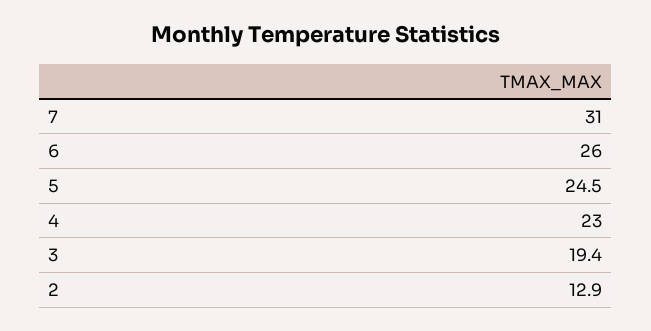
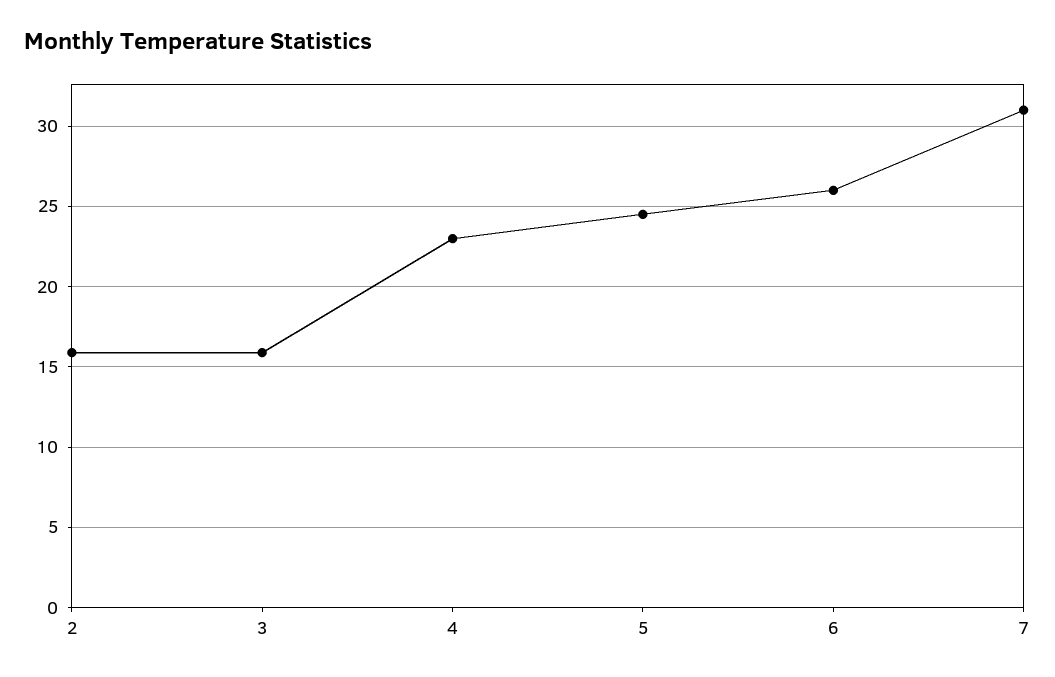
3: 19.4 -> 16
2: 12.9 -> 16

